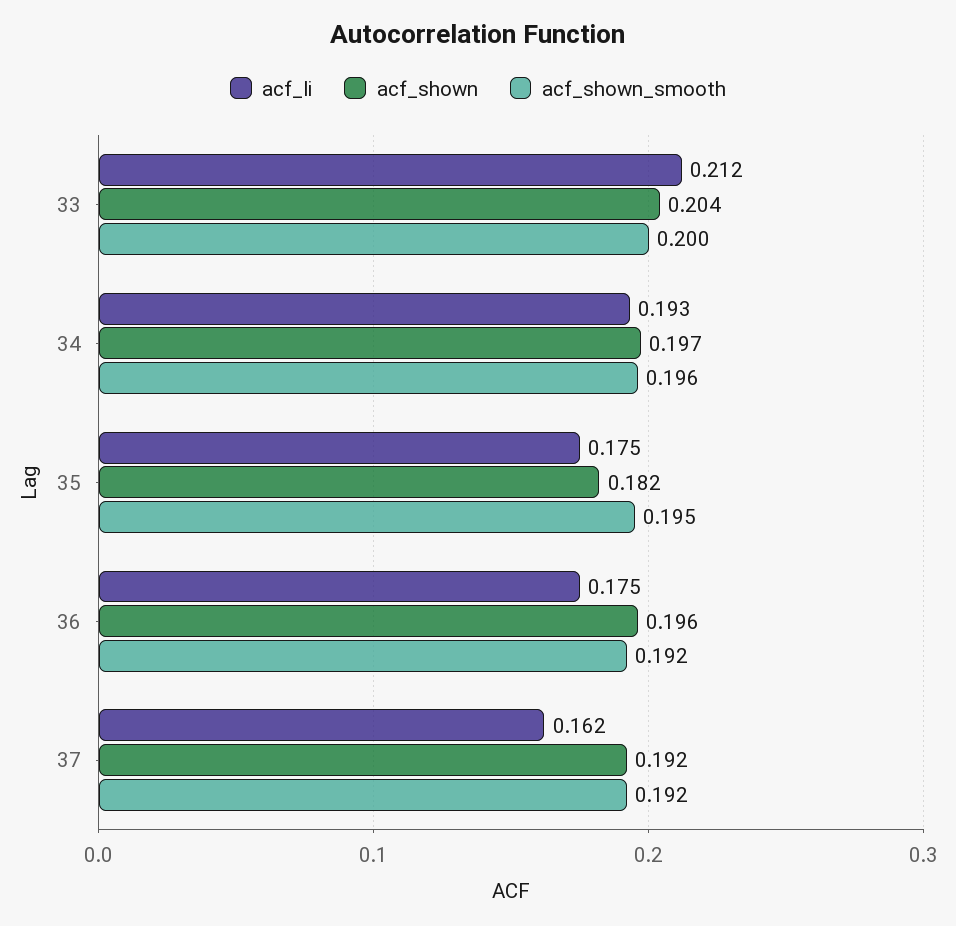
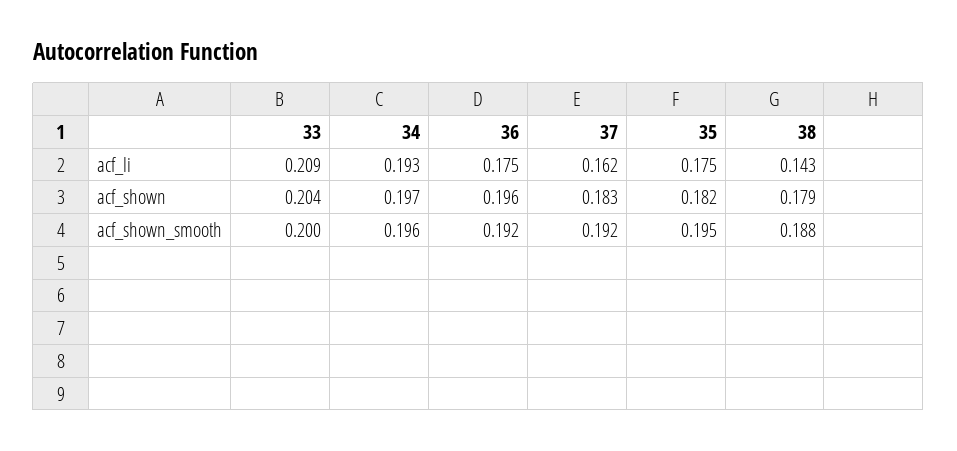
acf_li, 33: 0.212 -> 0.209
acf_shown, 37: 0.192 -> 0.183
acf_li, 38: none -> 0.143
acf_shown, 38: none -> 0.179
acf_shown_smooth, 38: none -> 0.188

